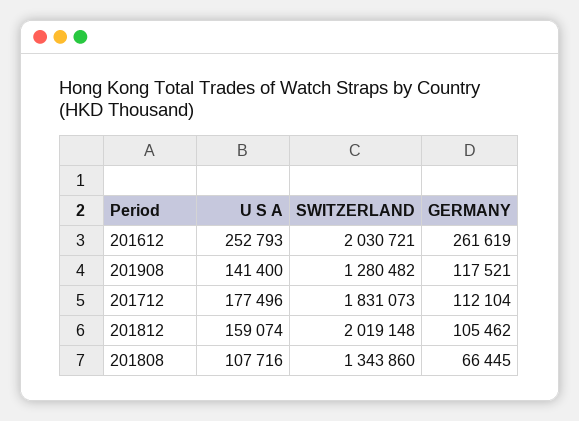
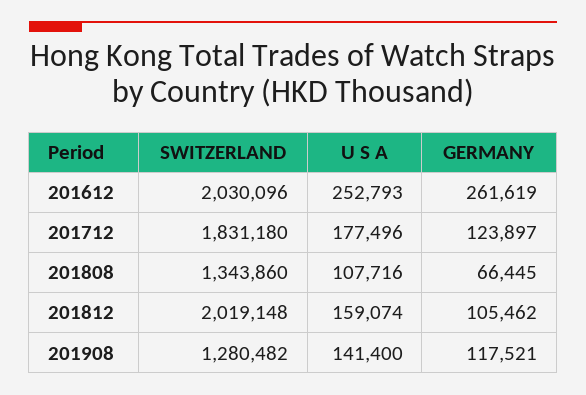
SWITZERLAND, 201612: 2030721 -> 2030096
SWITZERLAND, 201712: 1831073 -> 1831180
GERMANY, 201712: 112104 -> 123897

